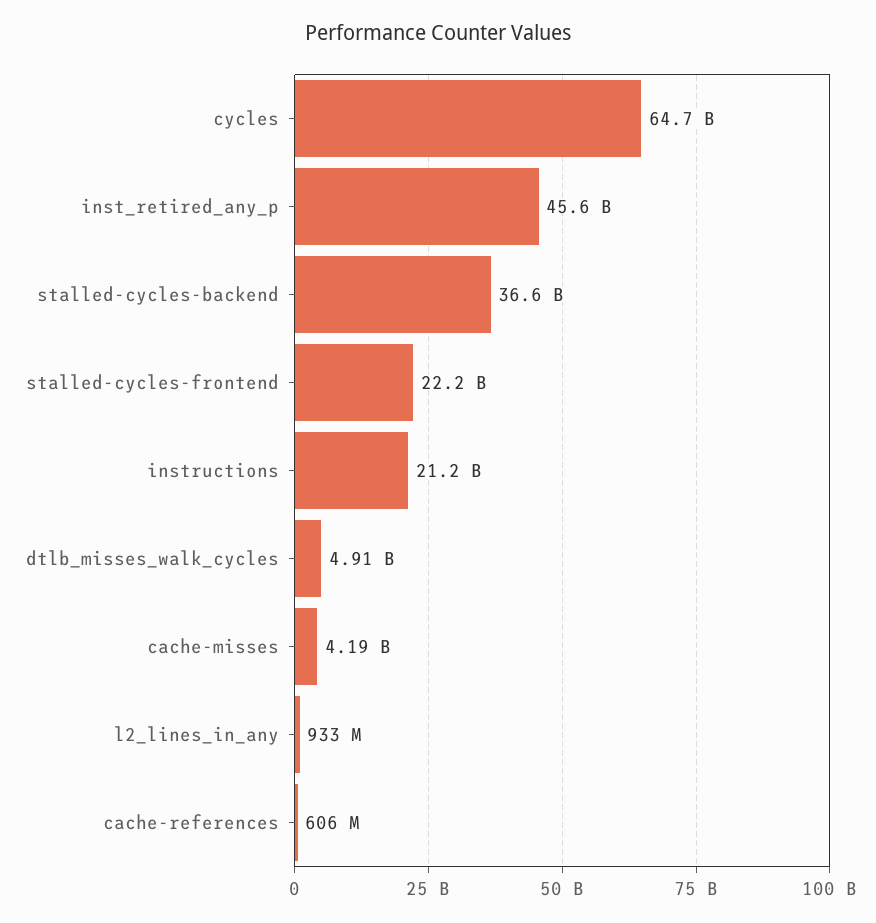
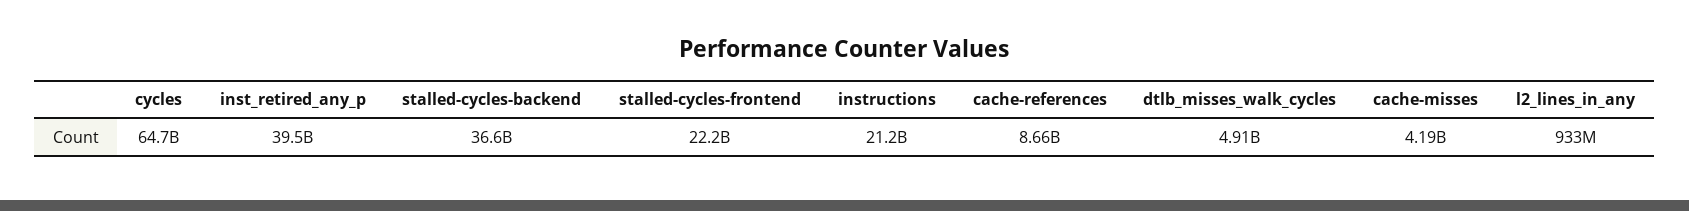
inst_retired_any_p: 45600000000 -> 39500000000
cache-references: 606000000 -> 8660000000

